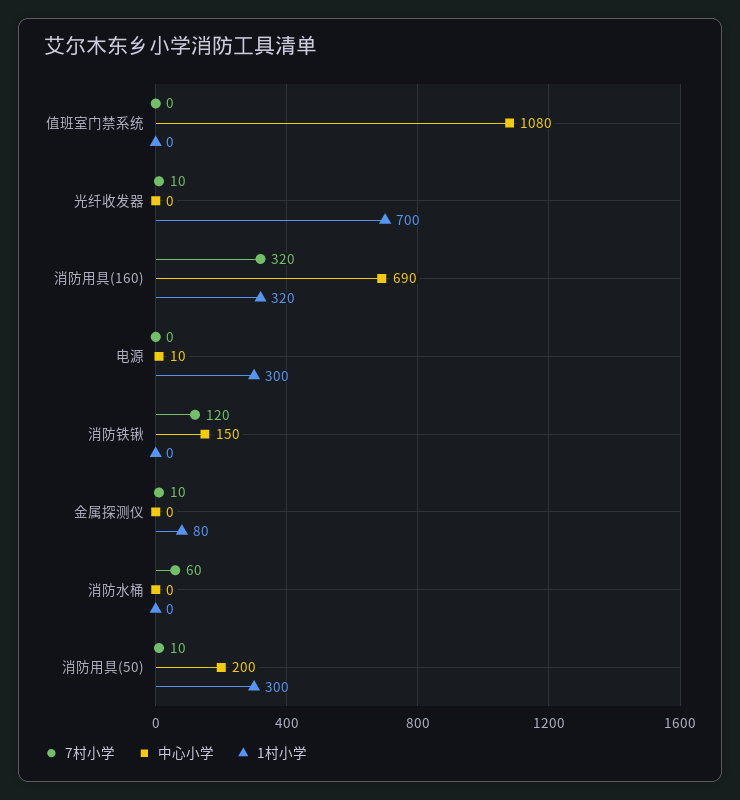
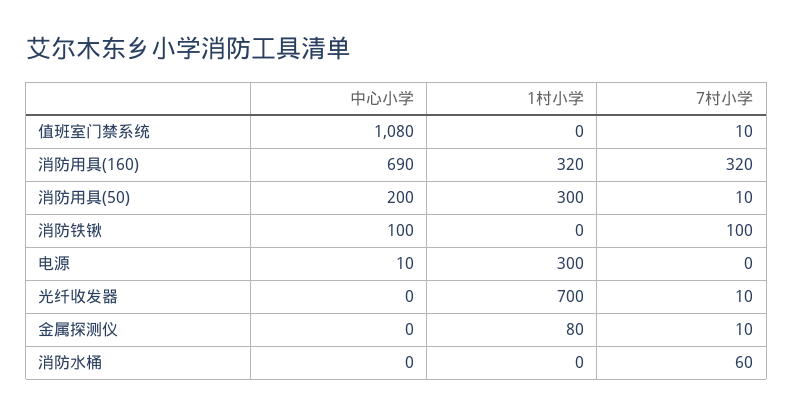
7村小学, 值班室门禁系统: 0 -> 10
7村小学, 消防铁锹: 120 -> 100
中心小学, 消防铁锹: 150 -> 100

